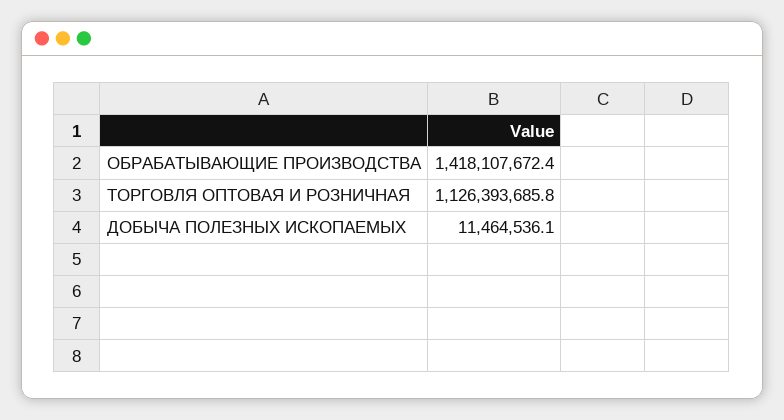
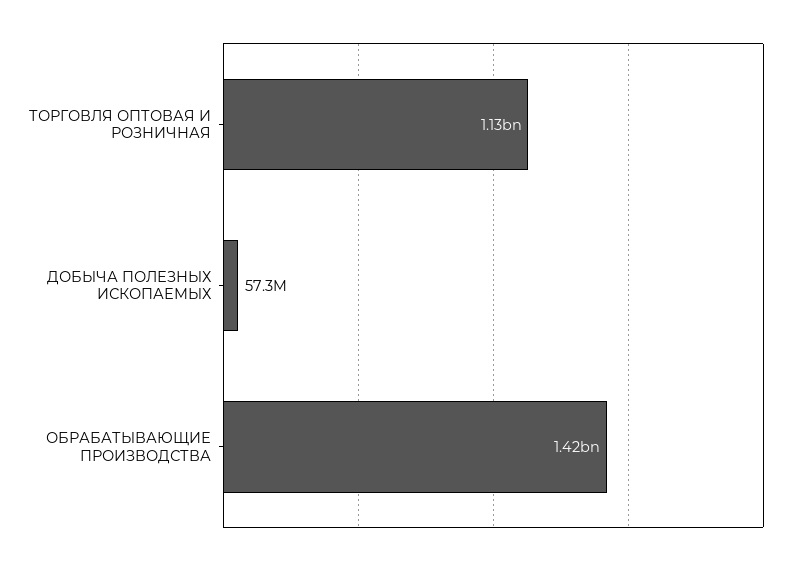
ДОБЫЧА ПОЛЕЗНЫХ ИСКОПАЕМЫХ: 11464536.1 -> 57300000

